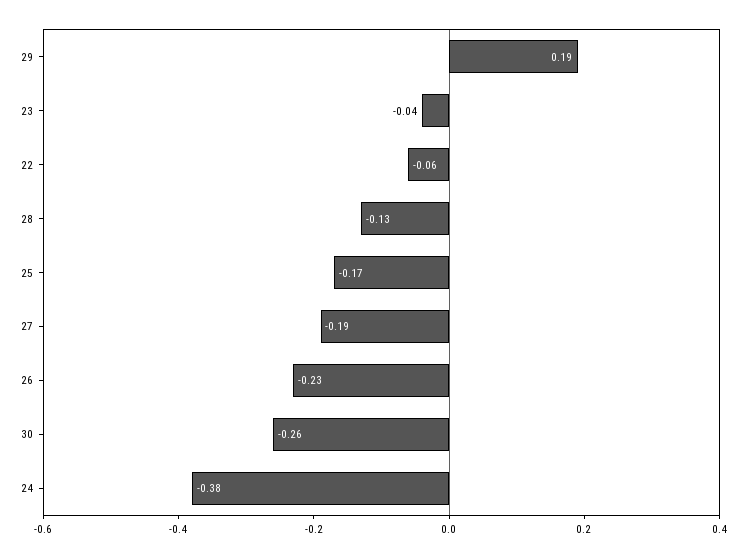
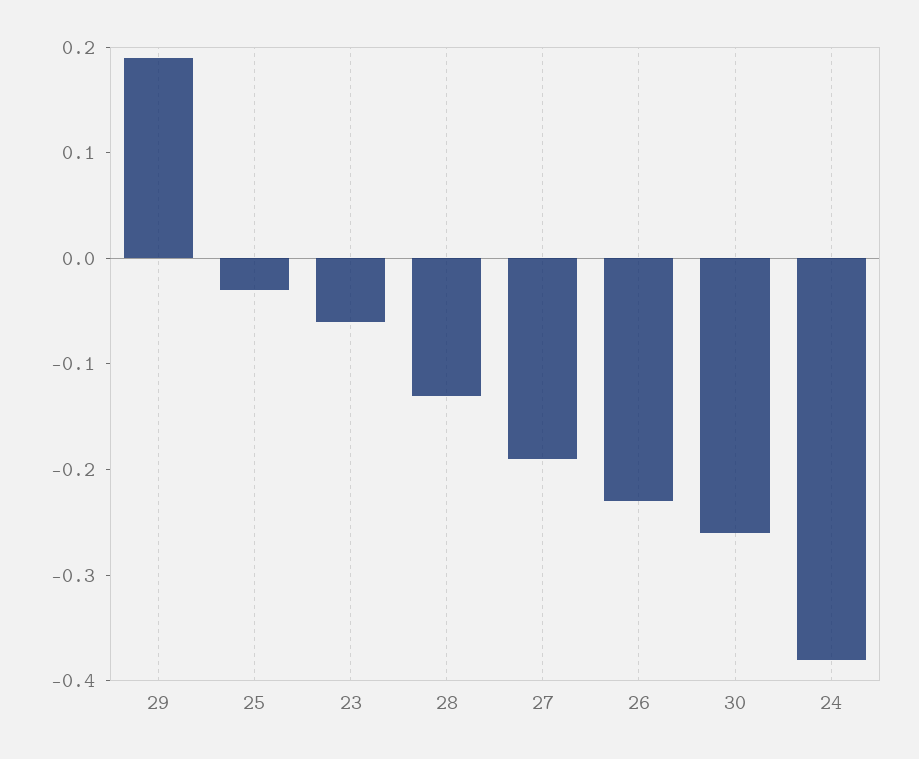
23: -0.04 -> -0.06
22: -0.06 -> none
25: -0.17 -> -0.03

